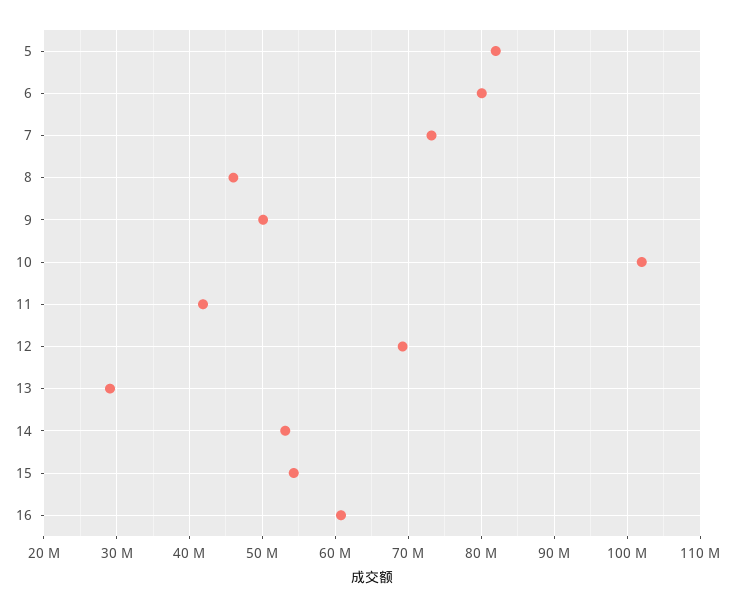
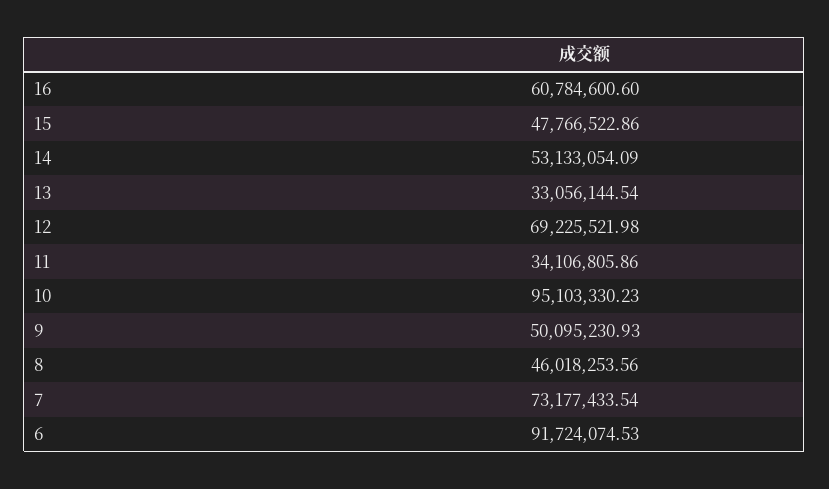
5: 82000000 -> none
6: 80000000 -> 91724074.53
10: 102000000 -> 95103330.23
11: 42000000 -> 34106805.86
13: 29000000 -> 33056144.54
15: 54000000 -> 47766522.86

